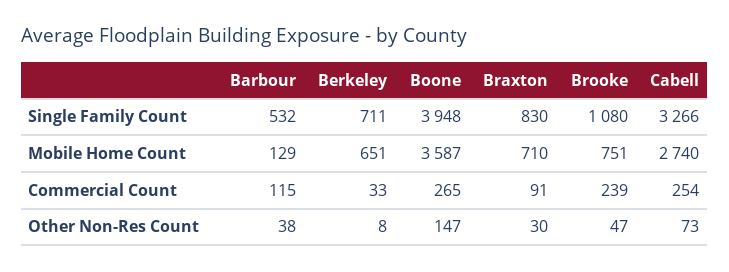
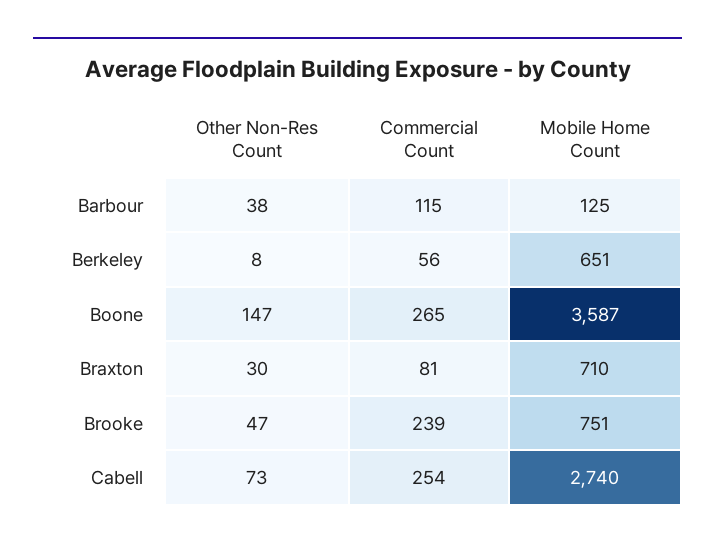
Barbour, Single Family Count: 532 -> none
Berkeley, Single Family Count: 711 -> none
Boone, Single Family Count: 3948 -> none
Braxton, Single Family Count: 830 -> none
Brooke, Single Family Count: 1080 -> none
Cabell, Single Family Count: 3266 -> none
Barbour, Mobile Home Count: 129 -> 125
Berkeley, Commercial Count: 33 -> 56
Braxton, Commercial Count: 91 -> 81

